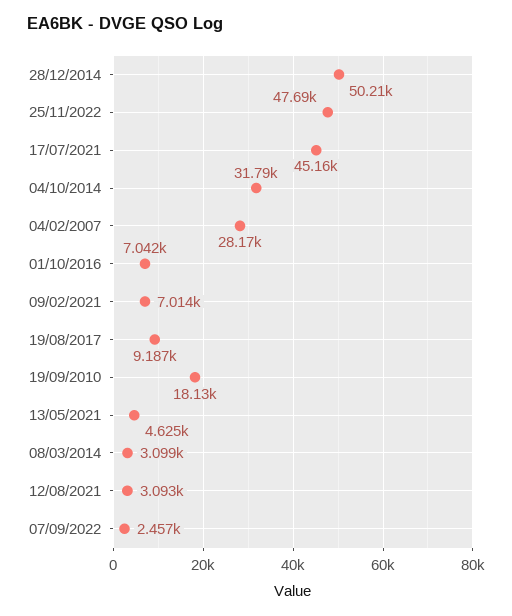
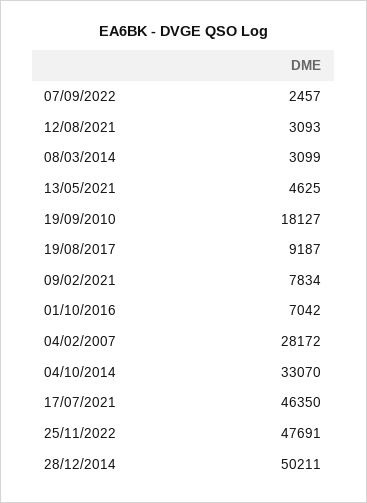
17/07/2021: 45160 -> 46350
04/10/2014: 31790 -> 33070
09/02/2021: 7014 -> 7834

